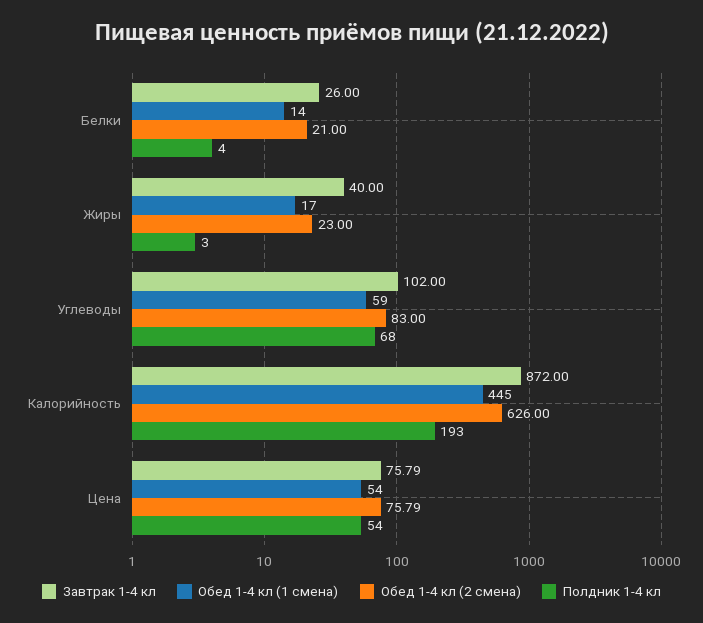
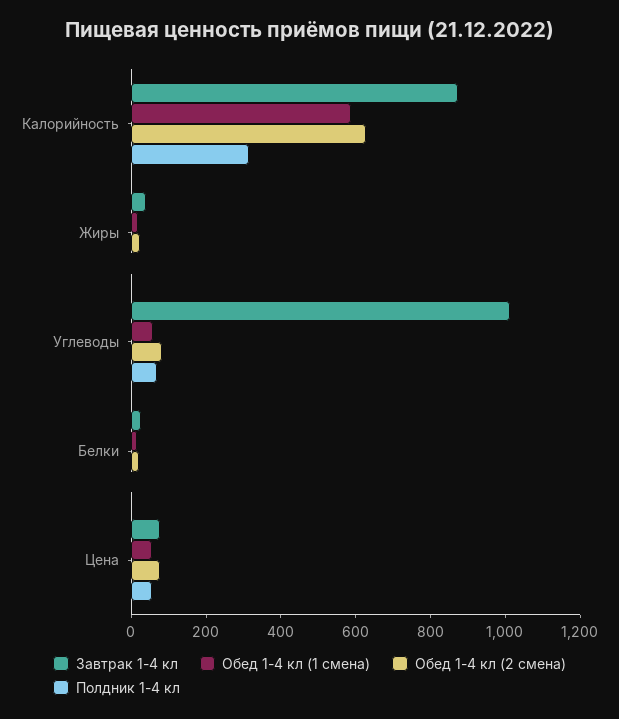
Завтрак 1-4 кл, Углеводы: 102 -> 1000
Обед 1-4 кл (1 смена), Калорийность: 445 -> 600
Полдник 1-4 кл, Калорийность: 193 -> 300

